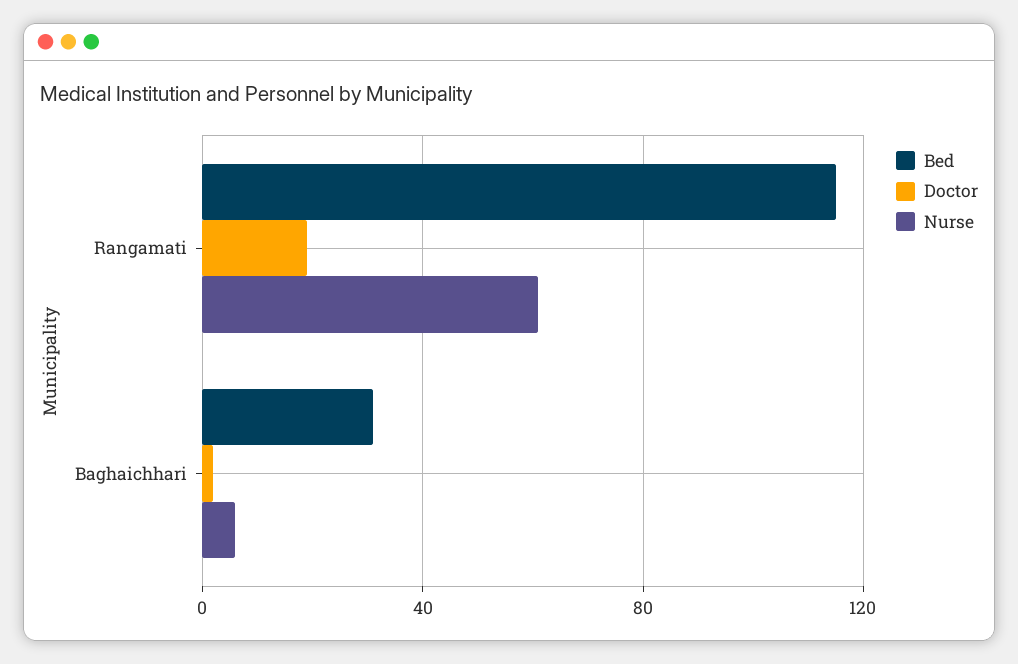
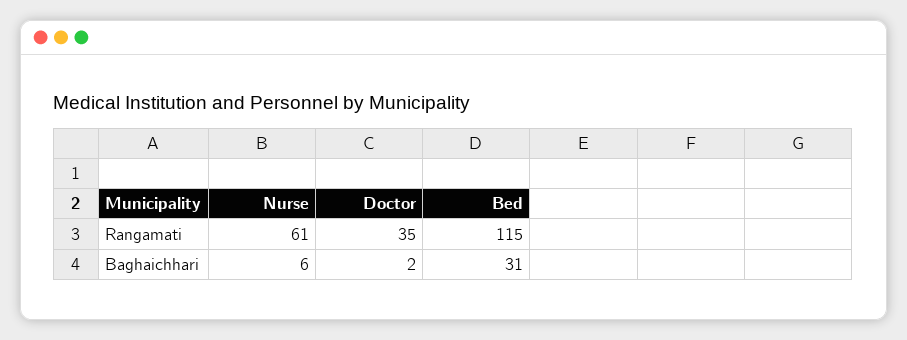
Doctor, Rangamati: 20 -> 35

